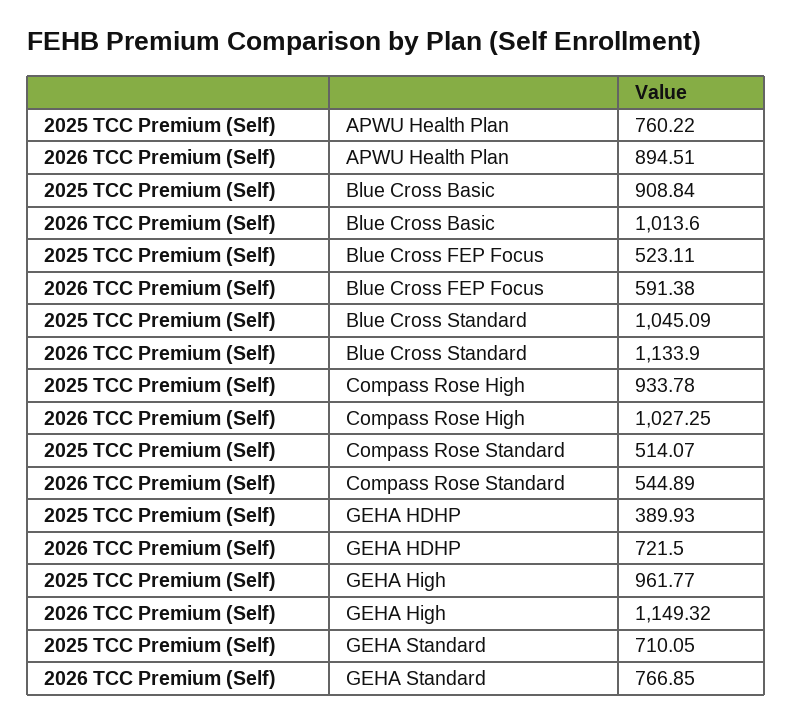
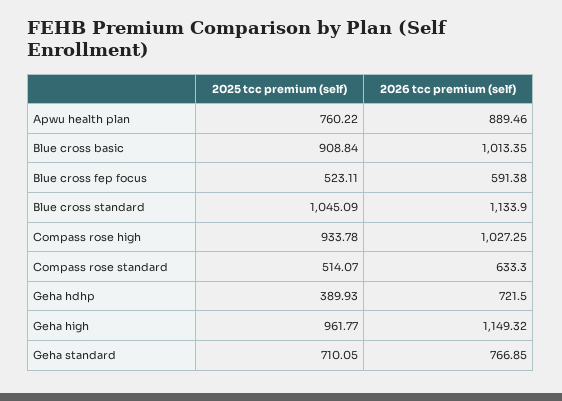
2026 TCC Premium (Self), APWU Health Plan: 894.51 -> 889.46
2026 TCC Premium (Self), Blue Cross Basic: 1013.6 -> 1013.35
2026 TCC Premium (Self), Compass Rose Standard: 544.89 -> 633.3

